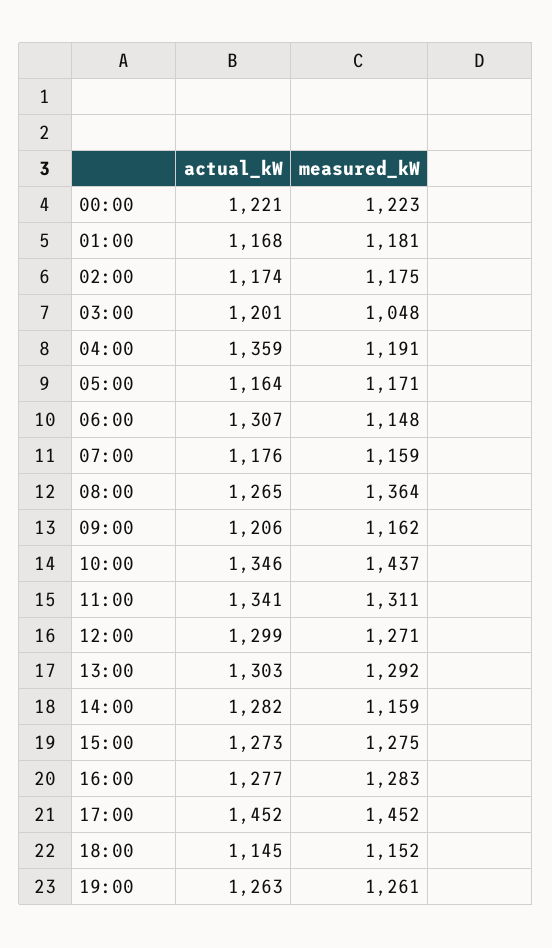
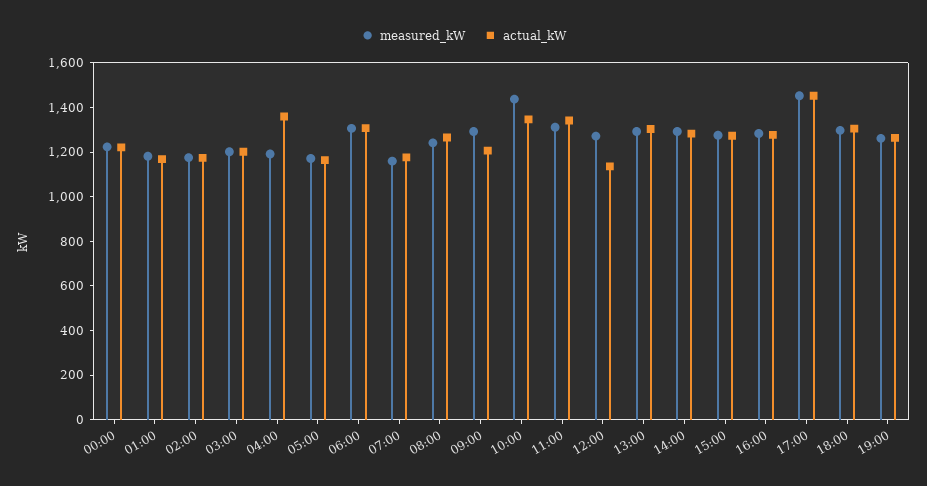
measured_kW, 03:00: 1048 -> 1200
measured_kW, 06:00: 1148 -> 1300
measured_kW, 08:00: 1364 -> 1250
measured_kW, 09:00: 1162 -> 1300
actual_kW, 12:00: 1299 -> 1150
measured_kW, 14:00: 1159 -> 1300
actual_kW, 18:00: 1145 -> 1300
measured_kW, 18:00: 1152 -> 1300

